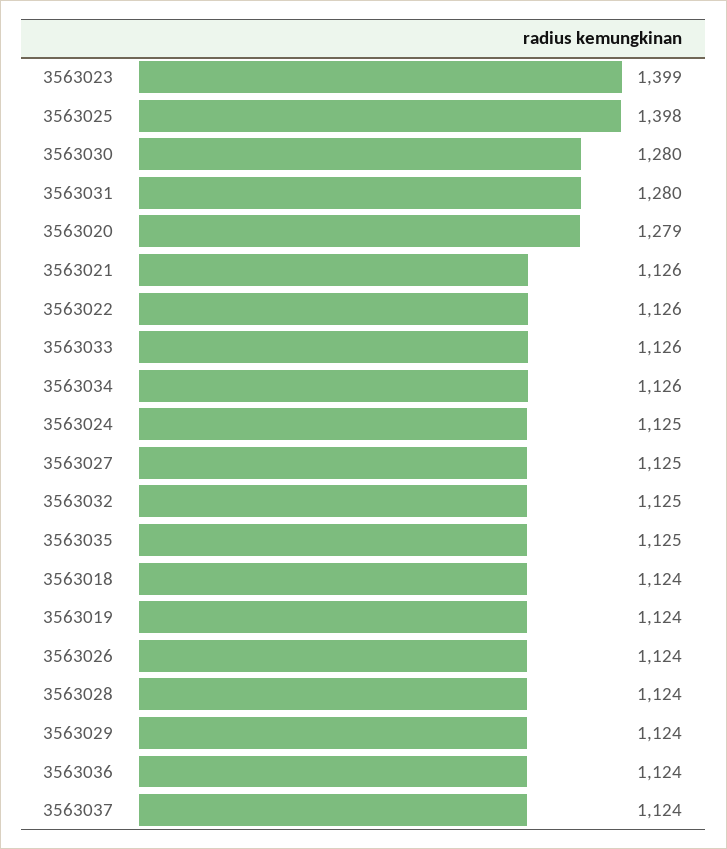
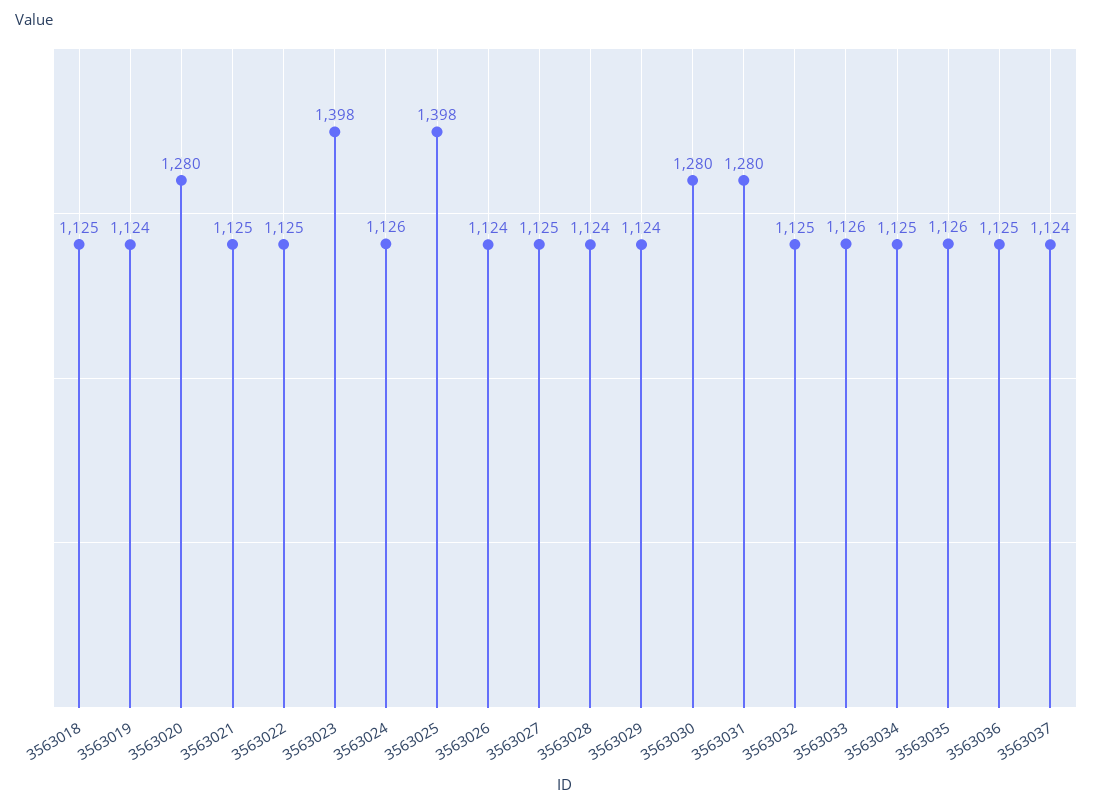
3563023: 1399 -> 1398
3563020: 1279 -> 1280
3563021: 1126 -> 1125
3563022: 1126 -> 1125
3563034: 1126 -> 1125
3563024: 1125 -> 1126
3563035: 1125 -> 1126
3563018: 1124 -> 1125
3563036: 1124 -> 1125

